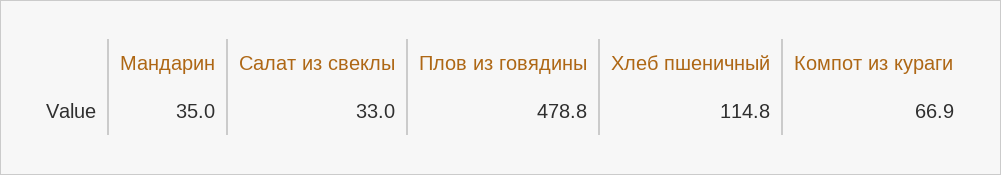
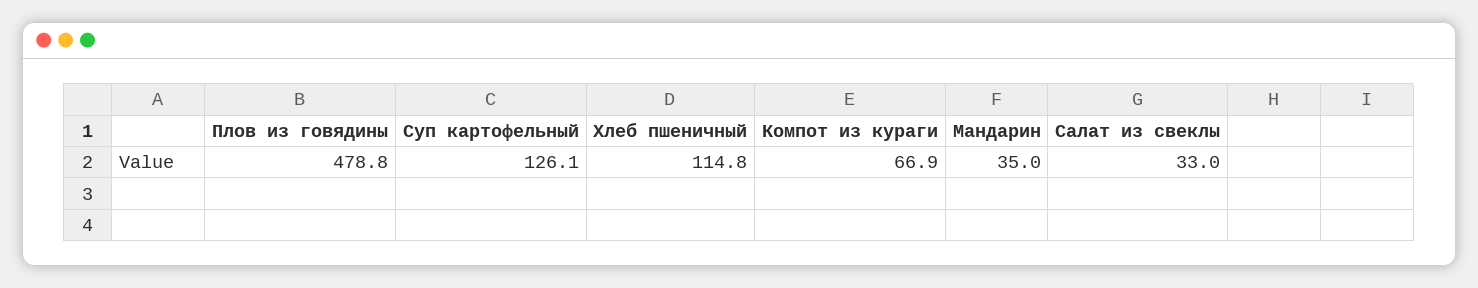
Суп картофельный: none -> 126.1

